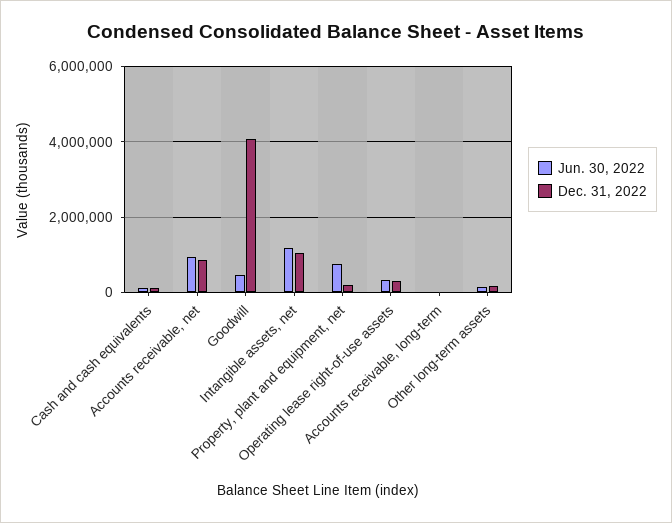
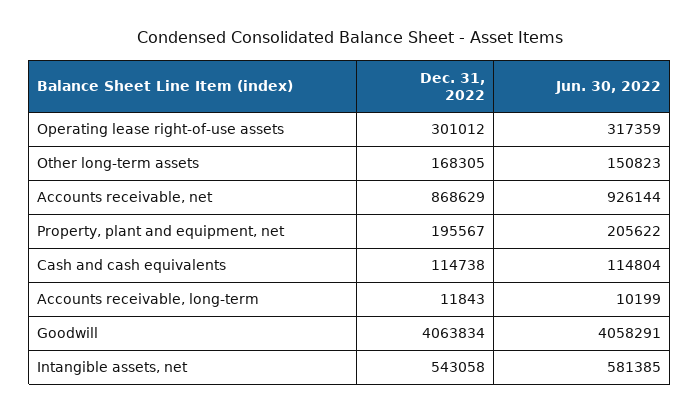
Jun. 30, 2022, Goodwill: 400000 -> 4058291
Jun. 30, 2022, Intangible assets, net: 1200000 -> 581385
Dec. 31, 2022, Intangible assets, net: 1000000 -> 543058
Jun. 30, 2022, Property, plant and equipment, net: 800000 -> 205622

